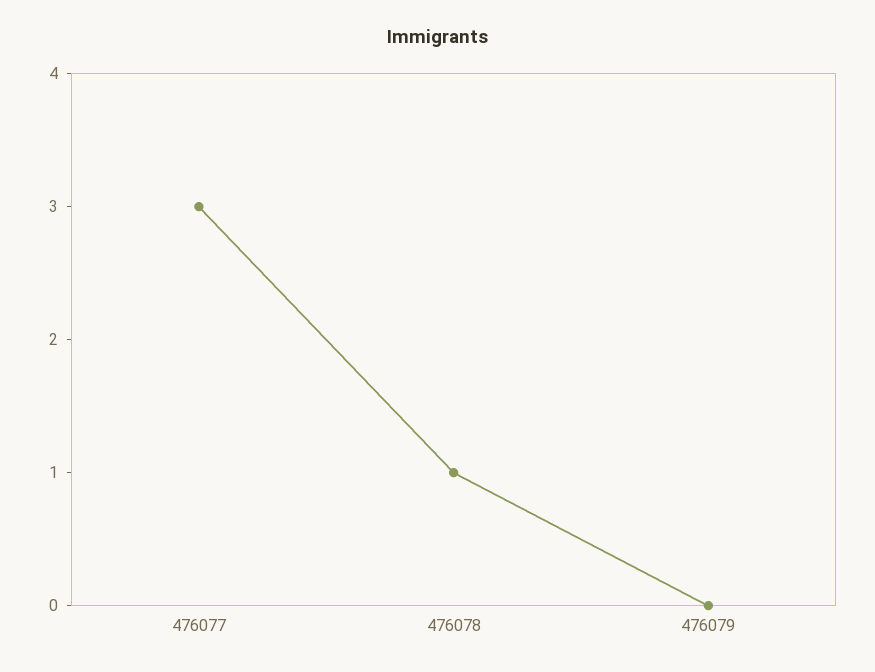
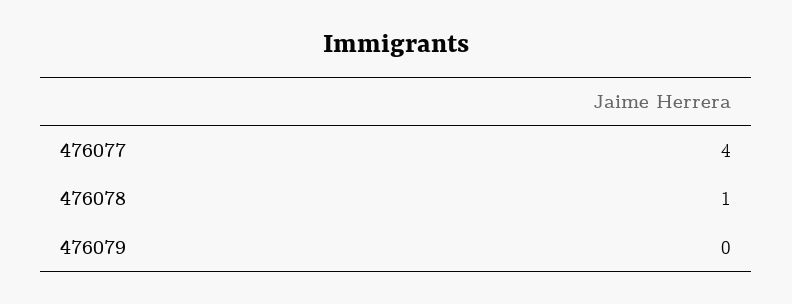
476077: 3 -> 4

